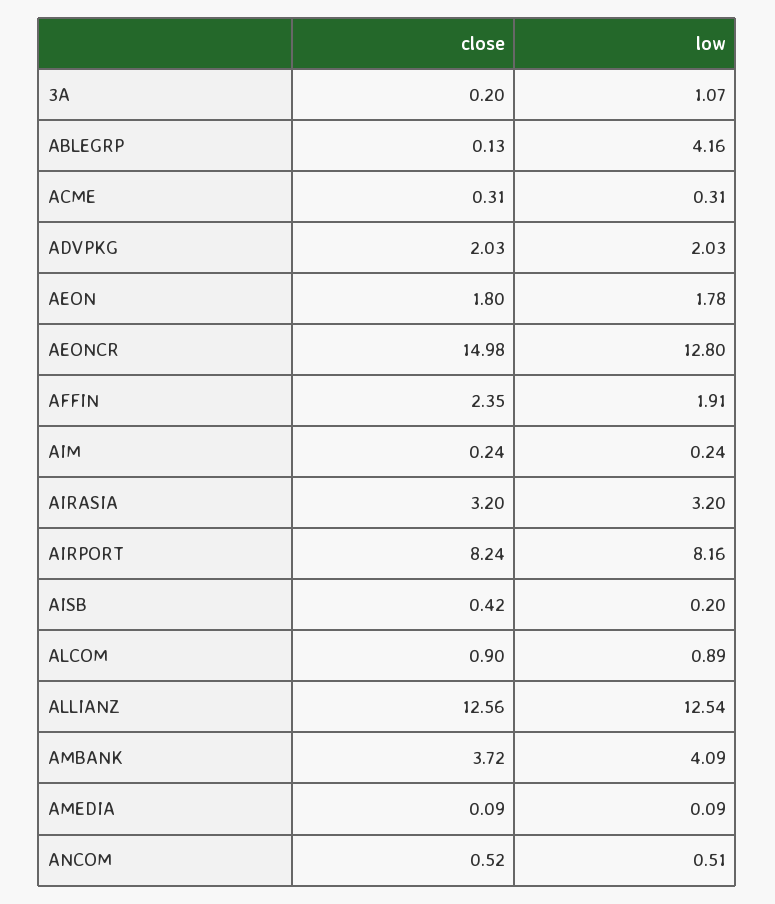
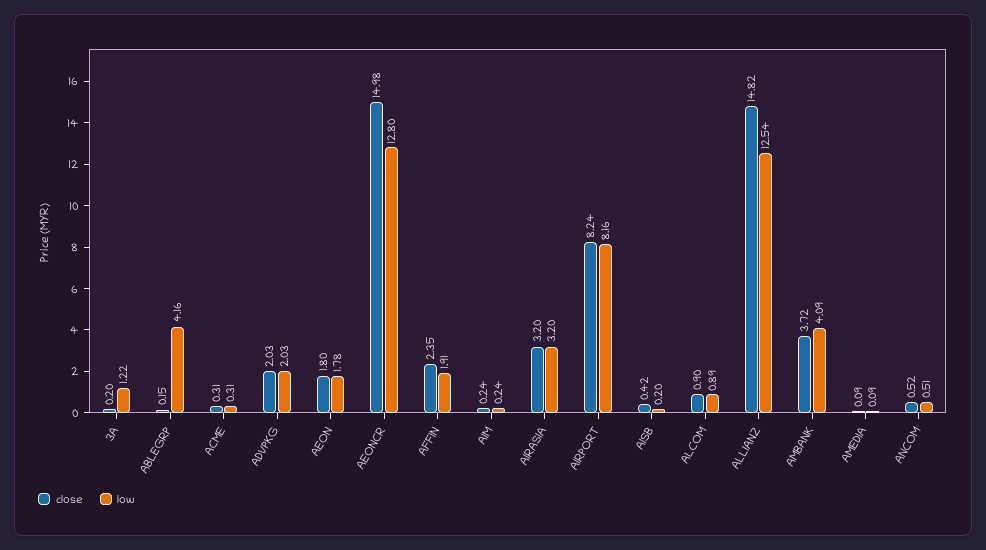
low, 3A: 1.07 -> 1.22
close, ABLEGRP: 0.13 -> 0.15
close, ALLIANZ: 12.56 -> 14.82

